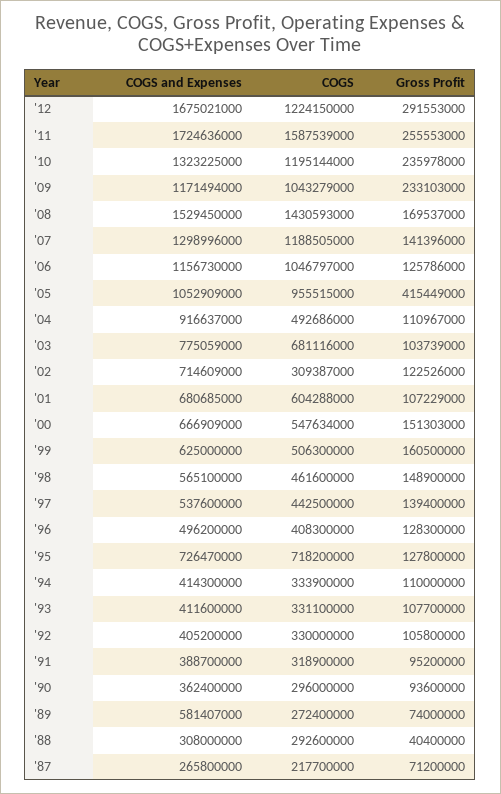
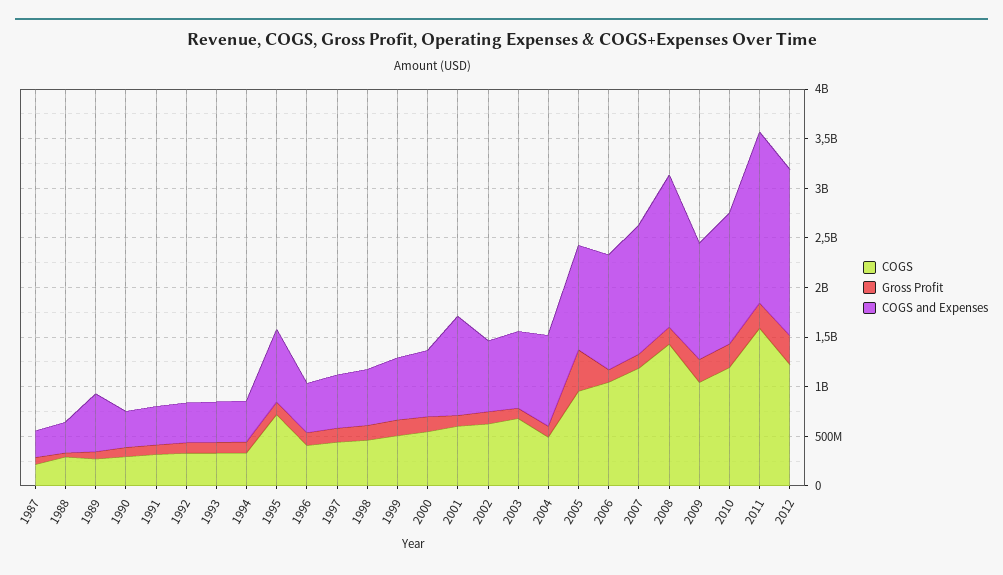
COGS, '02: 309387000 -> 600000000
COGS and Expenses, '01: 680685000 -> 1000000000

